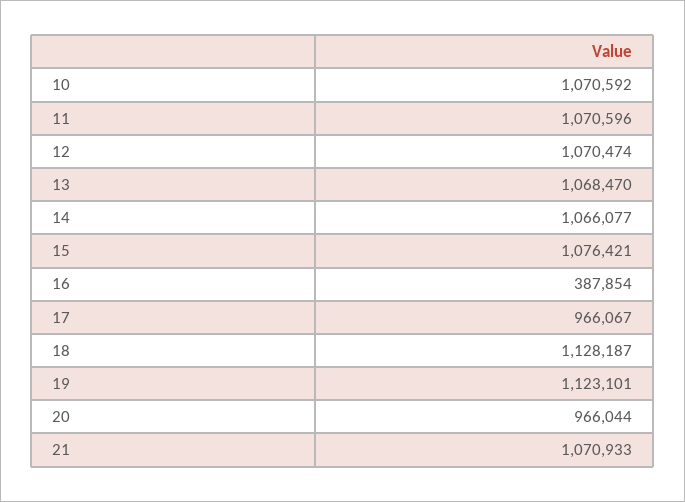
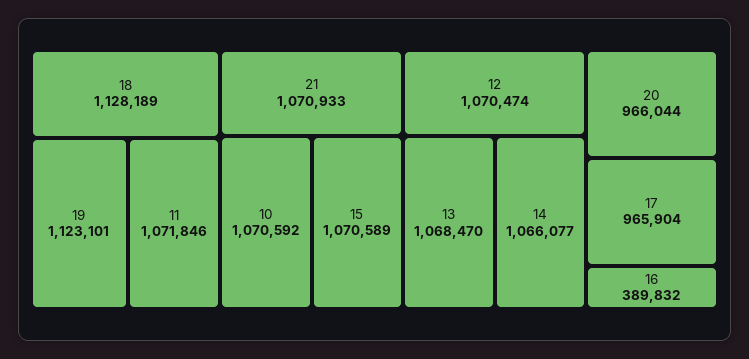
11: 1070596 -> 1071846
15: 1076421 -> 1070589
16: 387854 -> 389832
17: 966067 -> 965904
18: 1128187 -> 1128189

